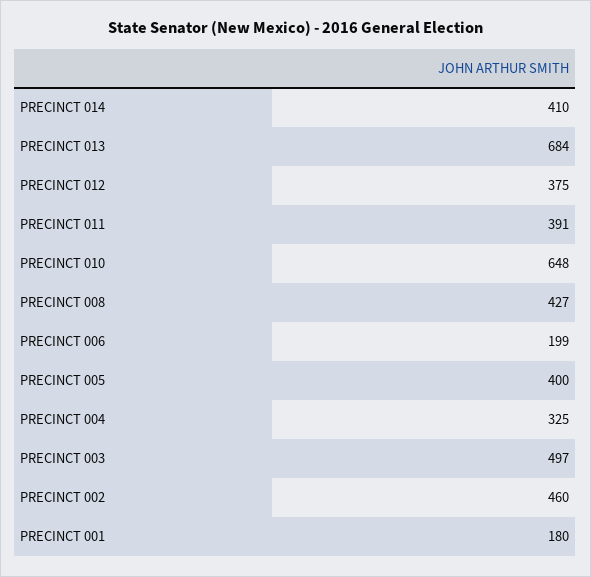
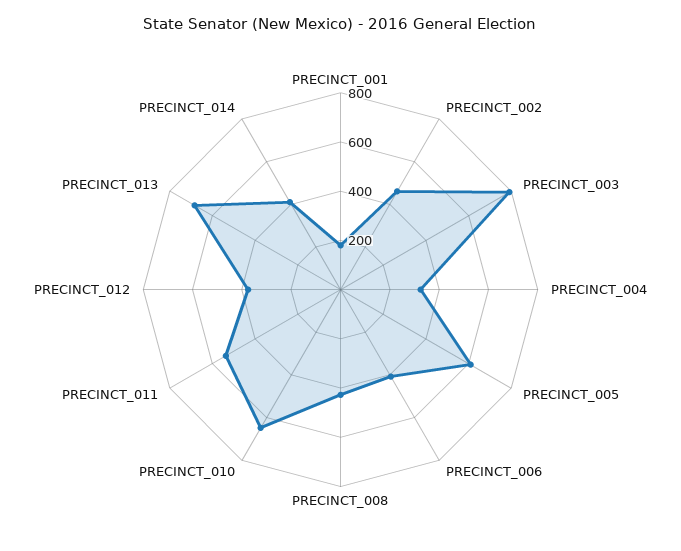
PRECINCT 011: 391 -> 550
PRECINCT 006: 199 -> 400
PRECINCT 005: 400 -> 600
PRECINCT 003: 497 -> 800

